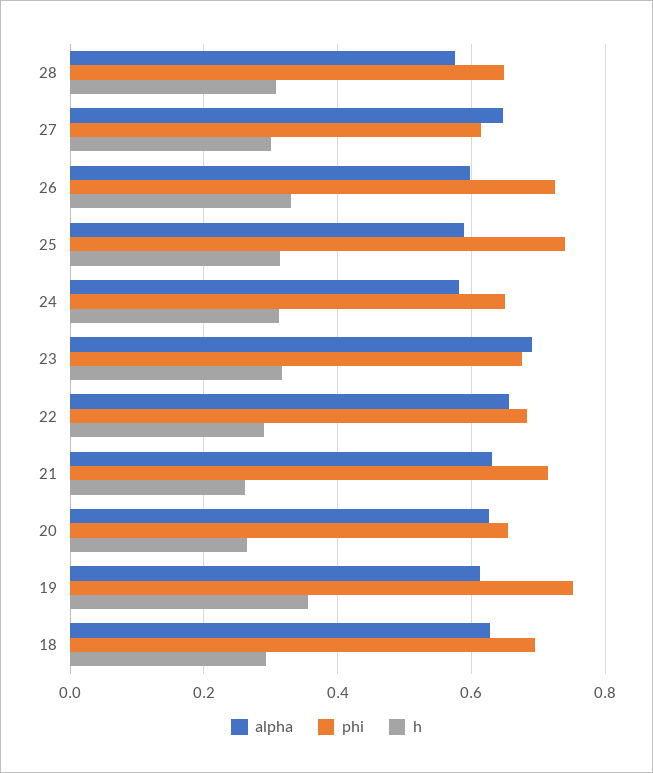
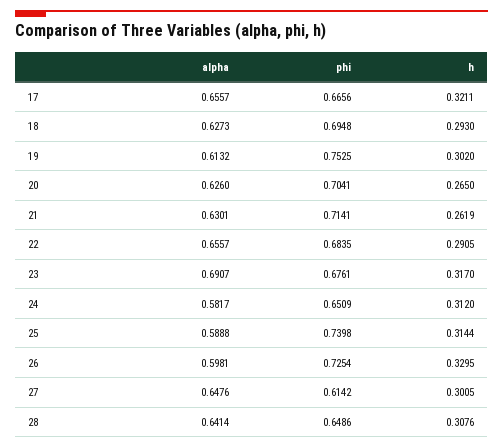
alpha, 28: 0.58 -> 0.6414
phi, 20: 0.66 -> 0.7041
h, 19: 0.36 -> 0.302
alpha, 17: none -> 0.6557
phi, 17: none -> 0.6656
h, 17: none -> 0.3211

